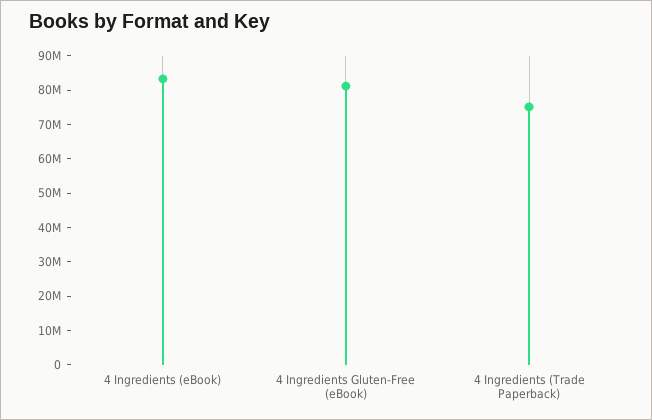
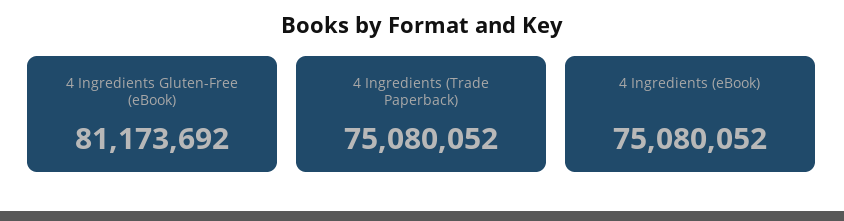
4 Ingredients (eBook): 82500000 -> 75080052

